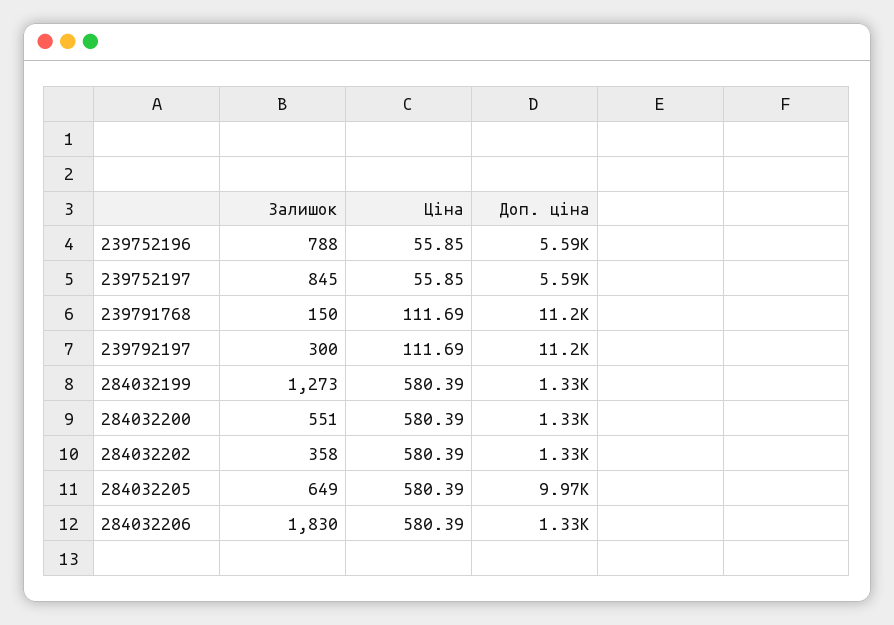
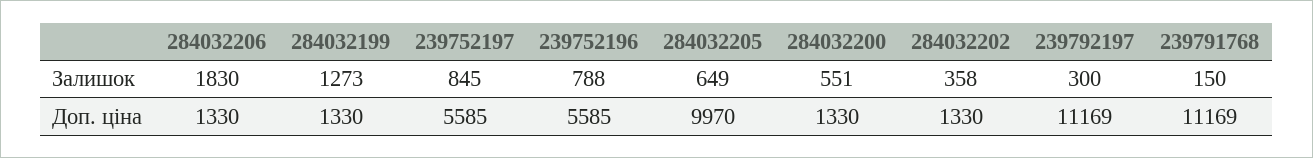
Ціна, 239752196: 55.85 -> none
Ціна, 239752197: 55.85 -> none
Ціна, 239791768: 111.69 -> none
Ціна, 239792197: 111.69 -> none
Ціна, 284032199: 580.39 -> none
Ціна, 284032200: 580.39 -> none
Ціна, 284032202: 580.39 -> none
Ціна, 284032205: 580.39 -> none
Ціна, 284032206: 580.39 -> none

